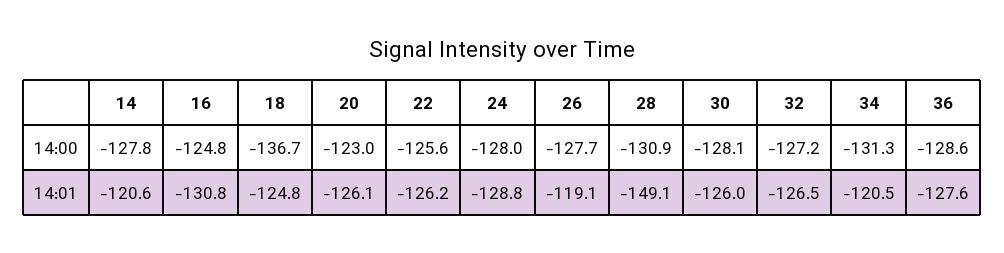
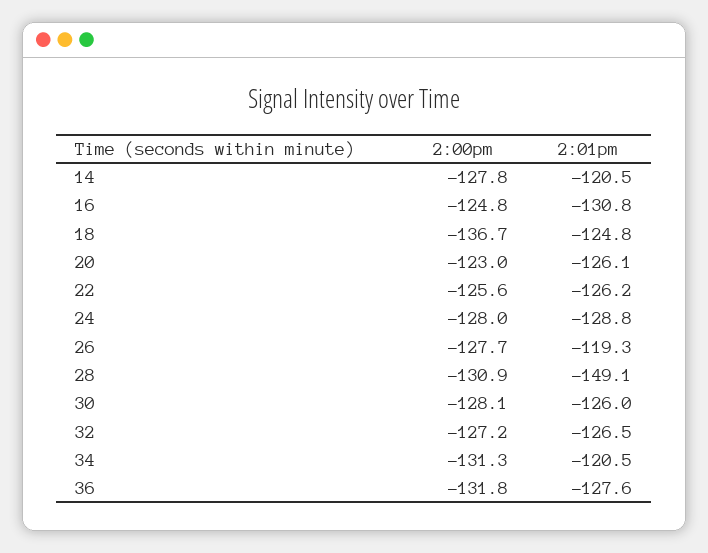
36, 14:00: -128.6 -> -131.8
14, 14:01: -120.6 -> -120.5
26, 14:01: -119.1 -> -119.3

